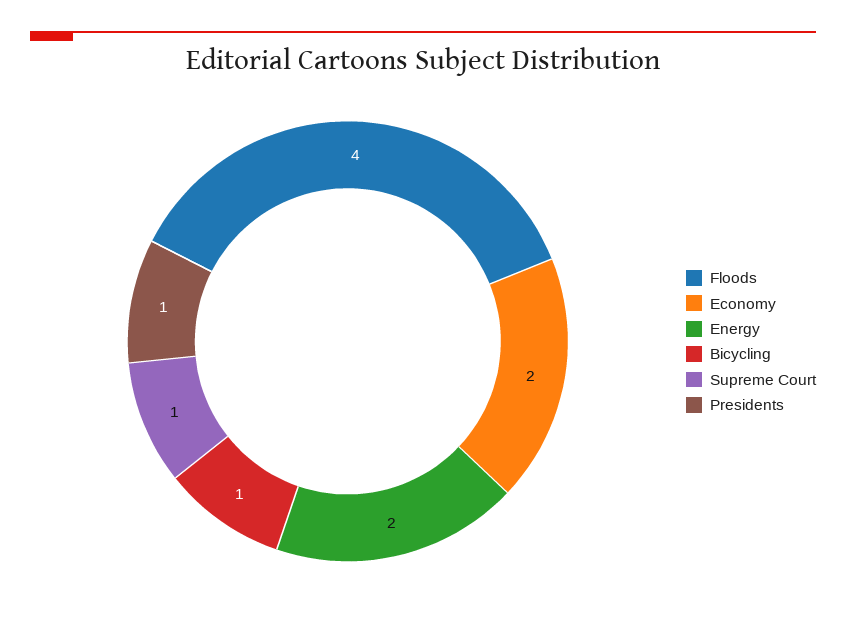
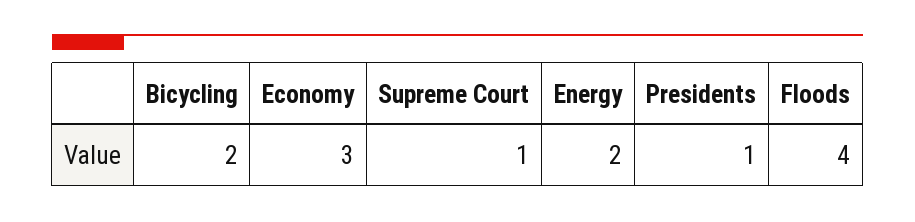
Economy: 2 -> 3
Bicycling: 1 -> 2

